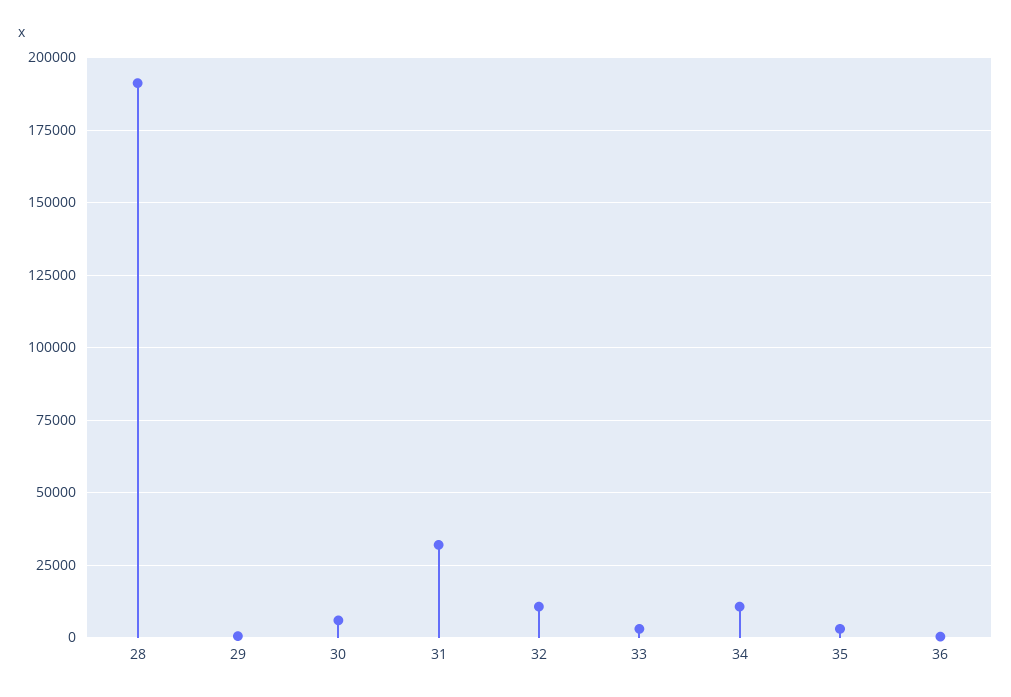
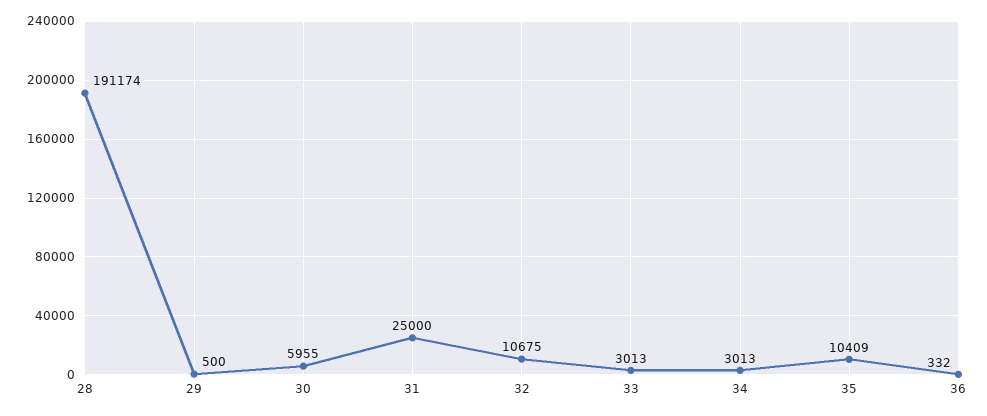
31: 32500 -> 25000
34: 10000 -> 3013
35: 2500 -> 10409

